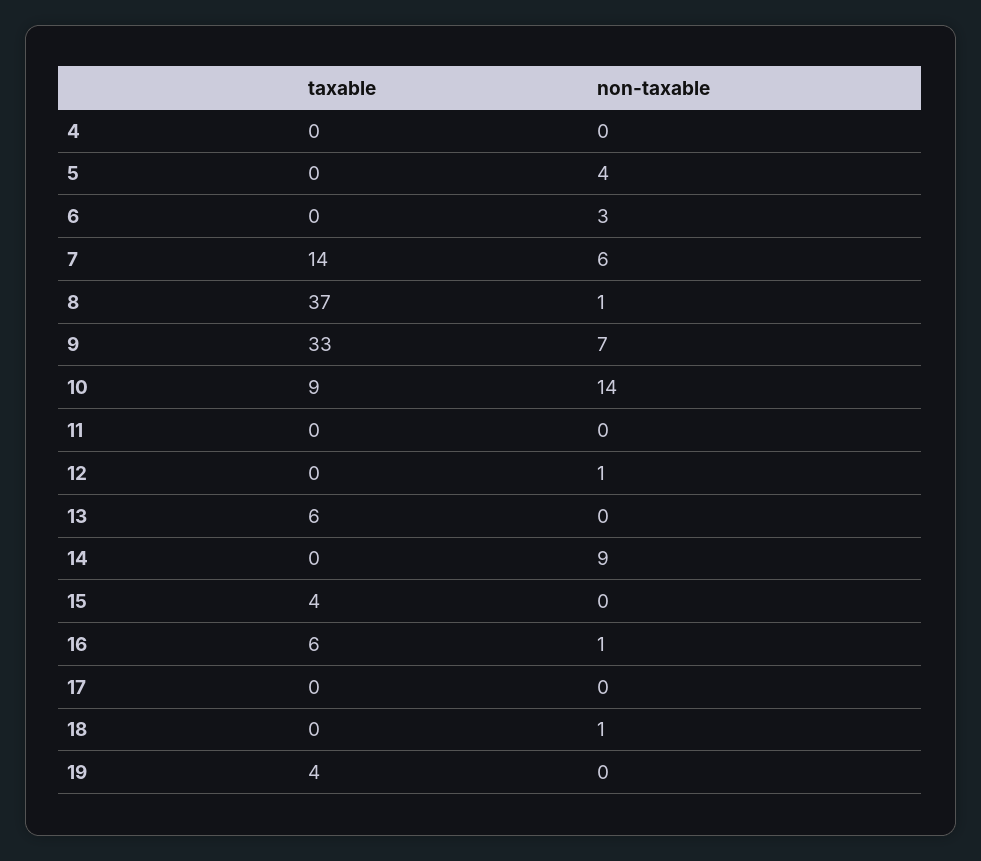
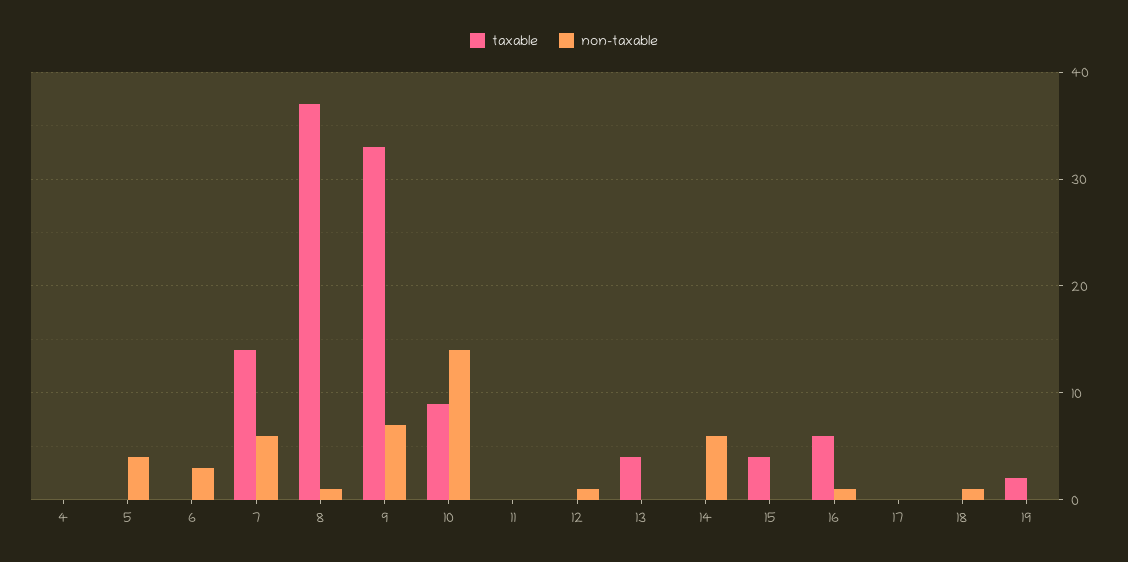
taxable, 13: 6 -> 4
non-taxable, 14: 9 -> 6
taxable, 19: 4 -> 2

